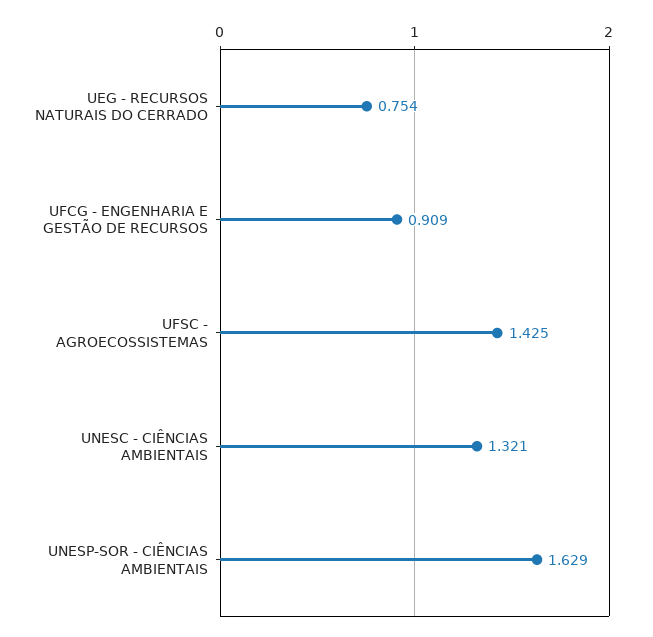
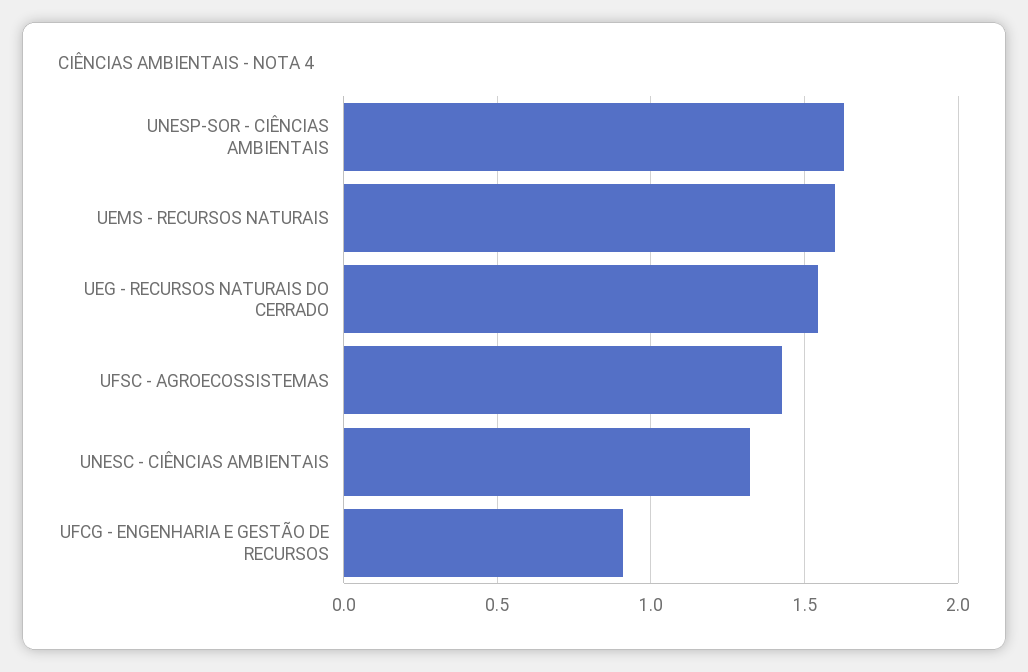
UEG - RECURSOS NATURAIS DO CERRADO: 0.754 -> 1.55
UEMS - RECURSOS NATURAIS: none -> 1.6

